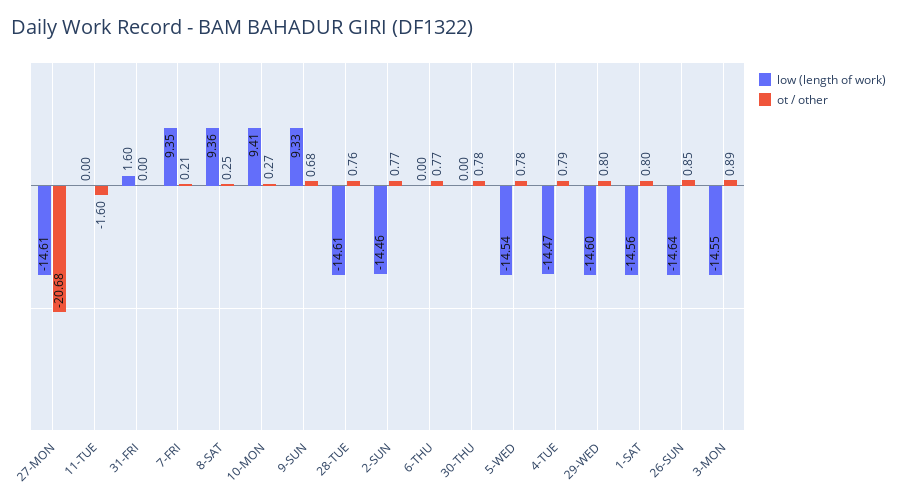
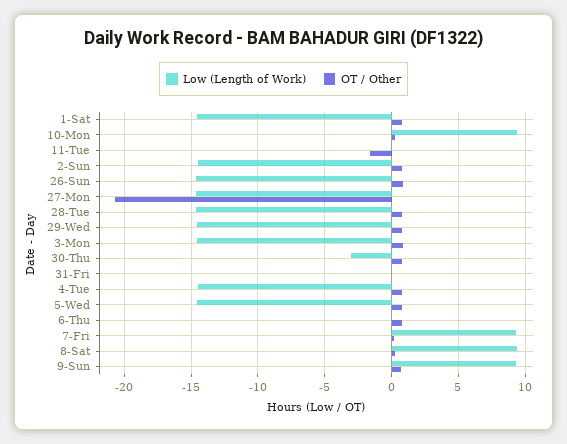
low (length of work), 31-FRI: 1.6 -> 0
low (length of work), 30-THU: 0 -> -3

